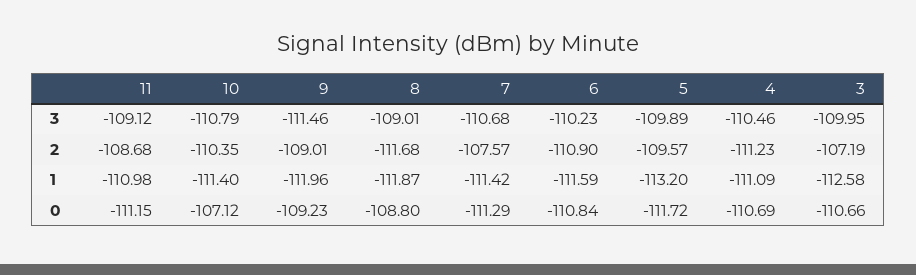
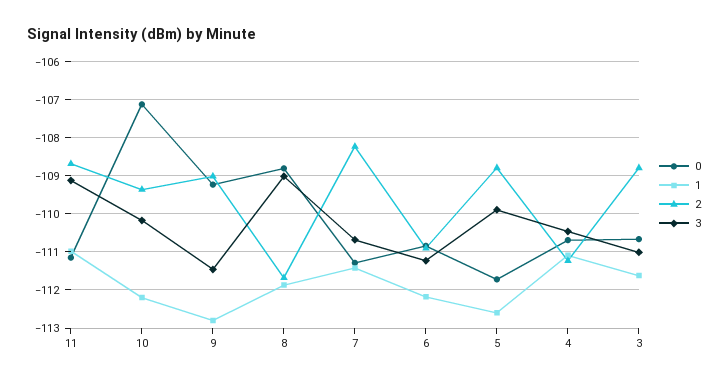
3, 10: -110.79 -> -110.2
3, 6: -110.23 -> -111.2
3, 3: -109.95 -> -111
2, 10: -110.35 -> -109.4
2, 7: -107.57 -> -108.2
2, 5: -109.57 -> -108.8
2, 3: -107.19 -> -108.8
1, 10: -111.4 -> -112.2
1, 9: -111.96 -> -112.8
1, 6: -111.59 -> -112.2
1, 5: -113.2 -> -112.6
1, 3: -112.58 -> -111.6

